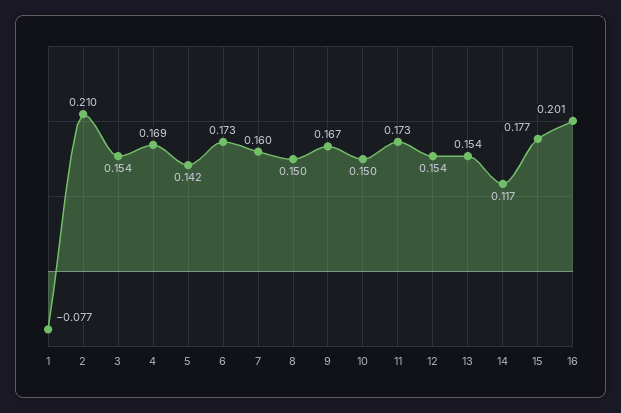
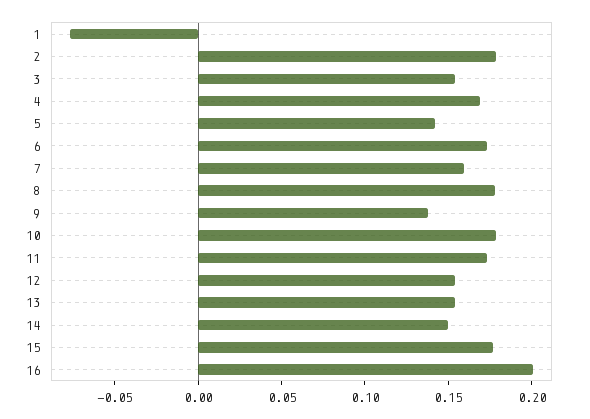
2: 0.21 -> 0.18
8: 0.15 -> 0.18
9: 0.167 -> 0.14
10: 0.15 -> 0.18
14: 0.117 -> 0.15

